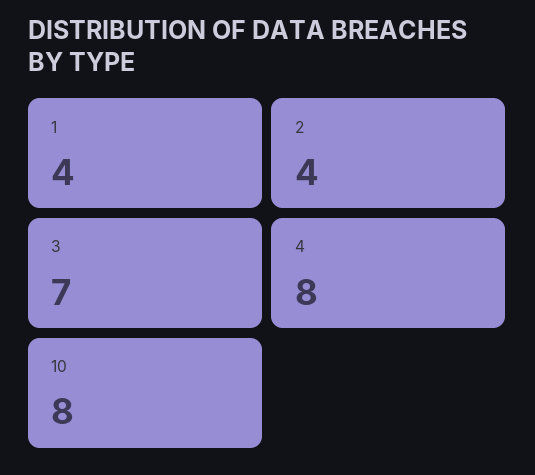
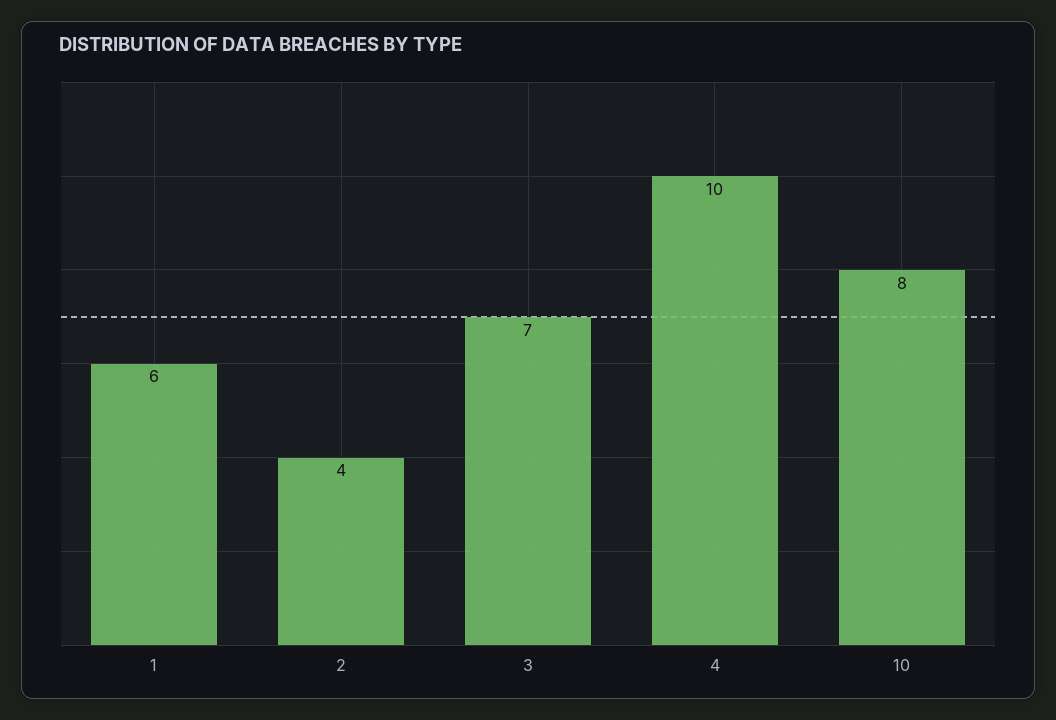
1: 4 -> 6
4: 8 -> 10

